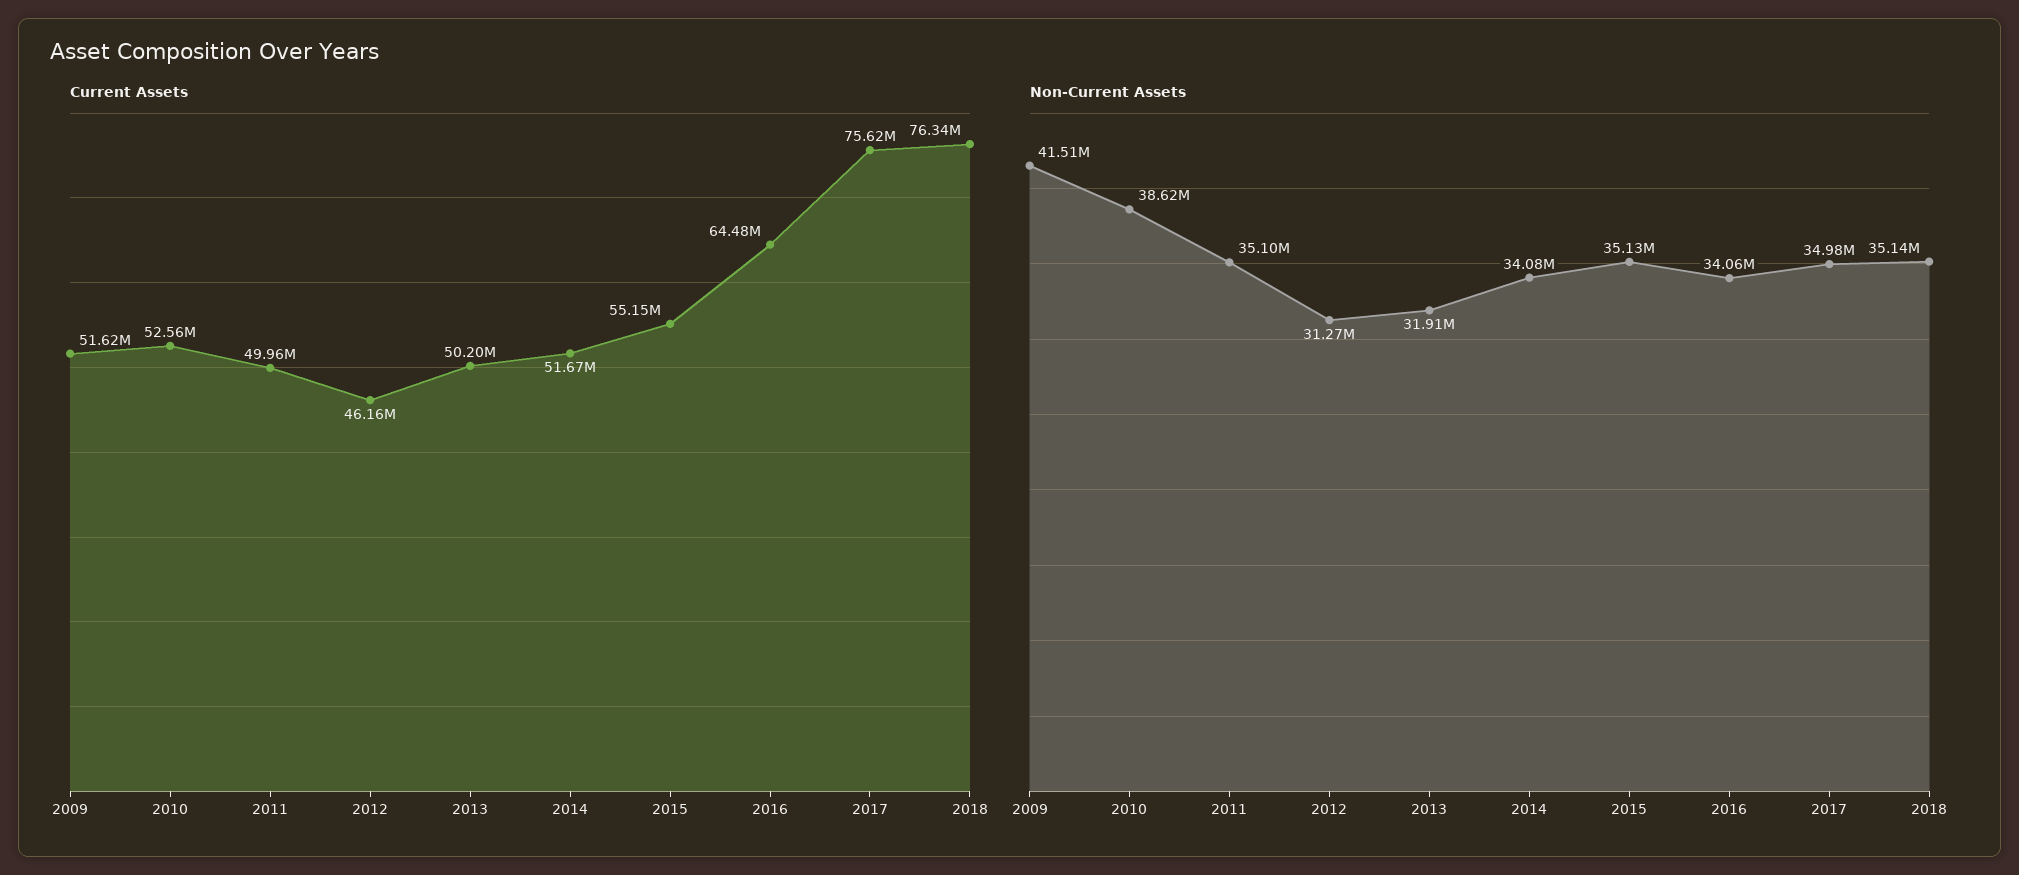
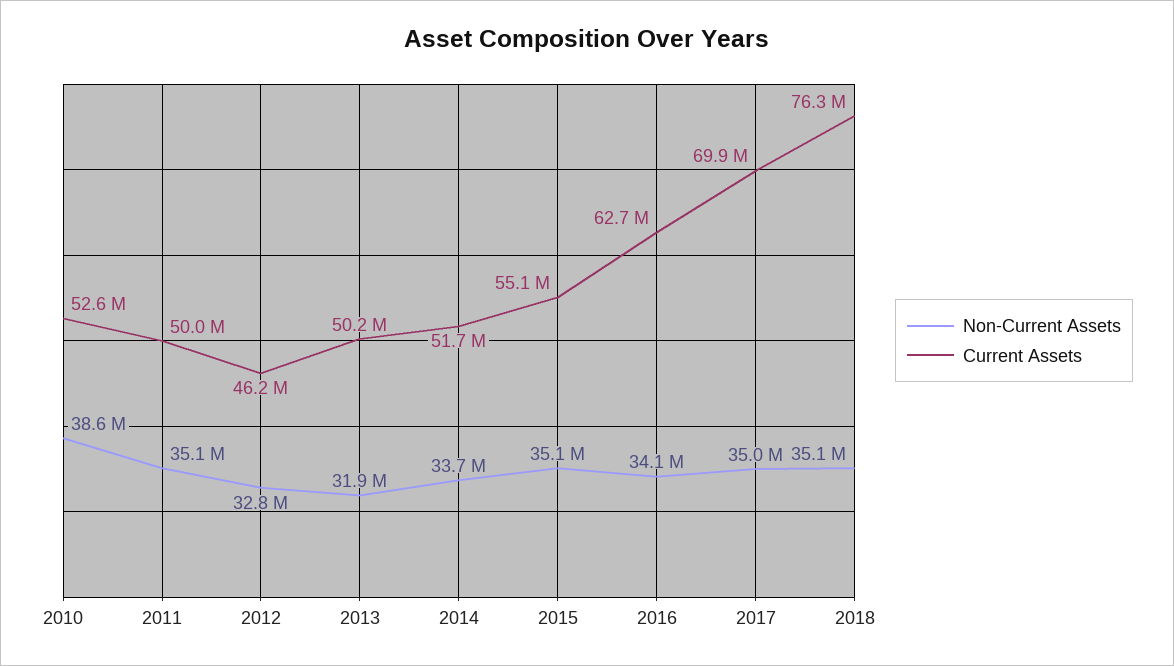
Current Assets, 2009: 51620000 -> none
Current Assets, 2016: 64480000 -> 62700000
Current Assets, 2017: 75620000 -> 69900000
Non-Current Assets, 2009: 41510000 -> none
Non-Current Assets, 2012: 31270000 -> 32800000
Non-Current Assets, 2014: 34080000 -> 33700000

